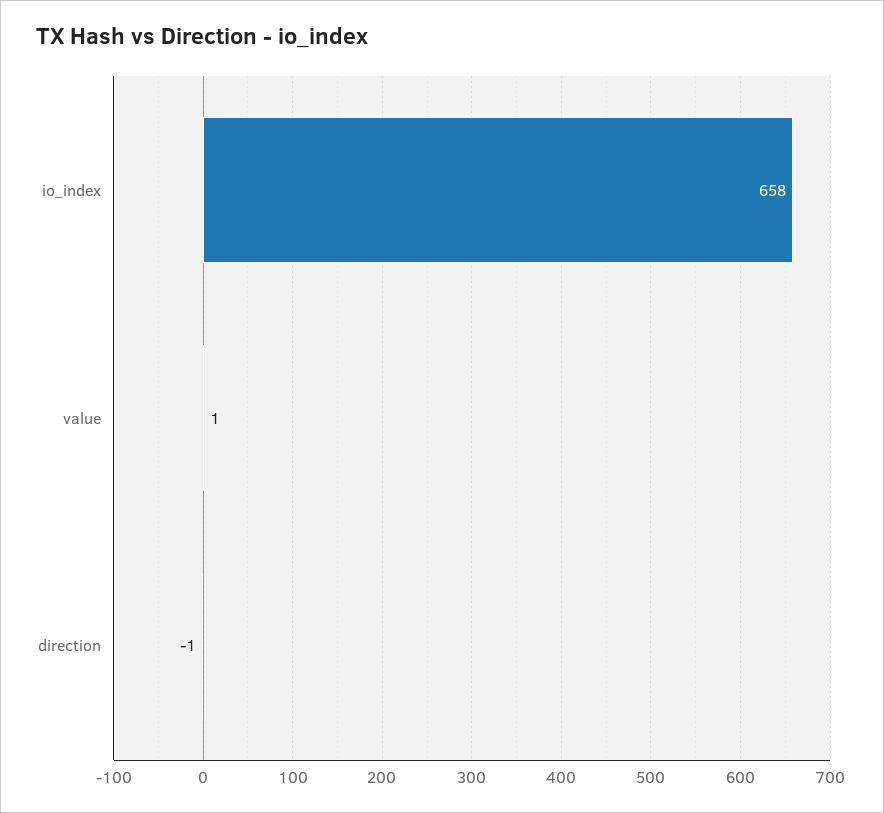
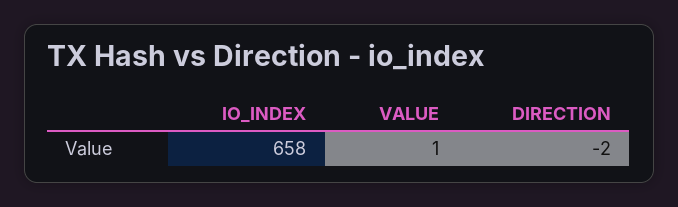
direction: -1 -> -2

